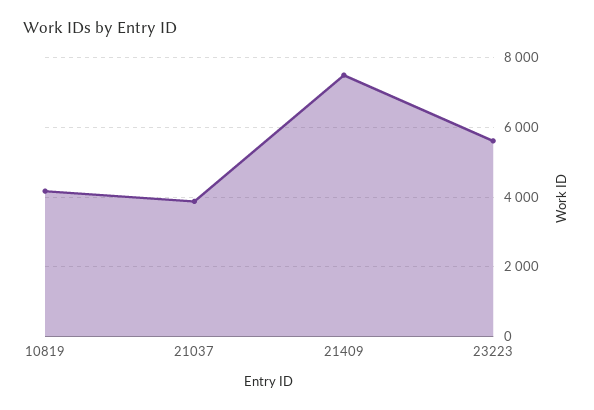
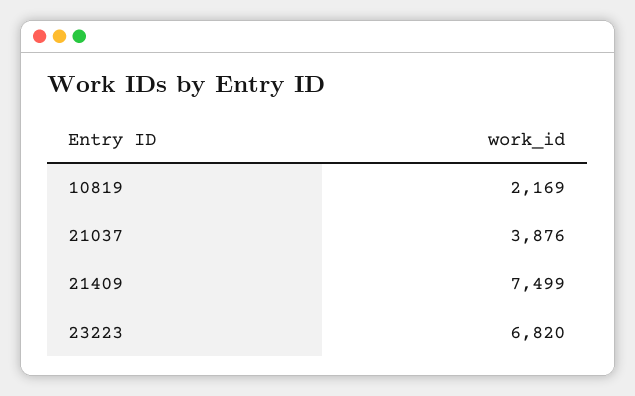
10819: 4200 -> 2169
23223: 5600 -> 6820

